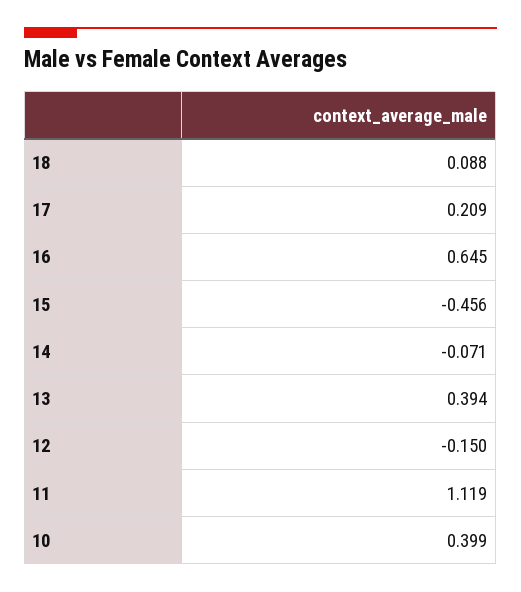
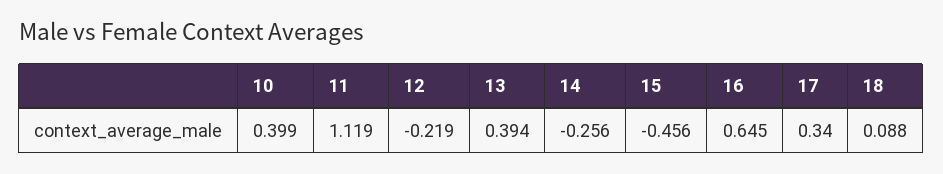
17: 0.209 -> 0.34
14: -0.071 -> -0.256
12: -0.15 -> -0.219

